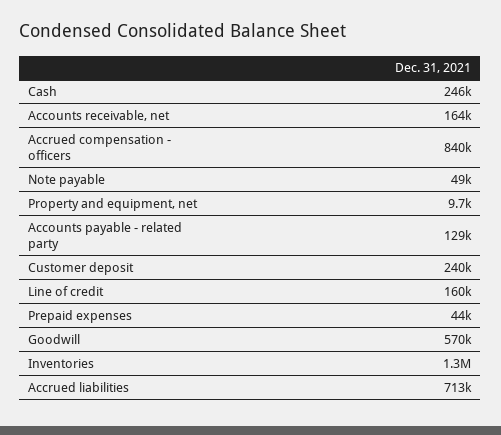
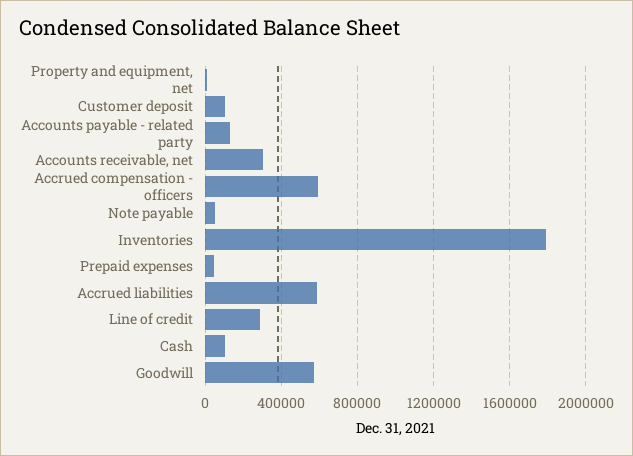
Cash: 246000 -> 100000
Accounts receivable, net: 164000 -> 300000
Accrued compensation - officers: 840000 -> 600000
Customer deposit: 240000 -> 100000
Line of credit: 160000 -> 300000
Inventories: 1300000 -> 1800000
Accrued liabilities: 713000 -> 600000

